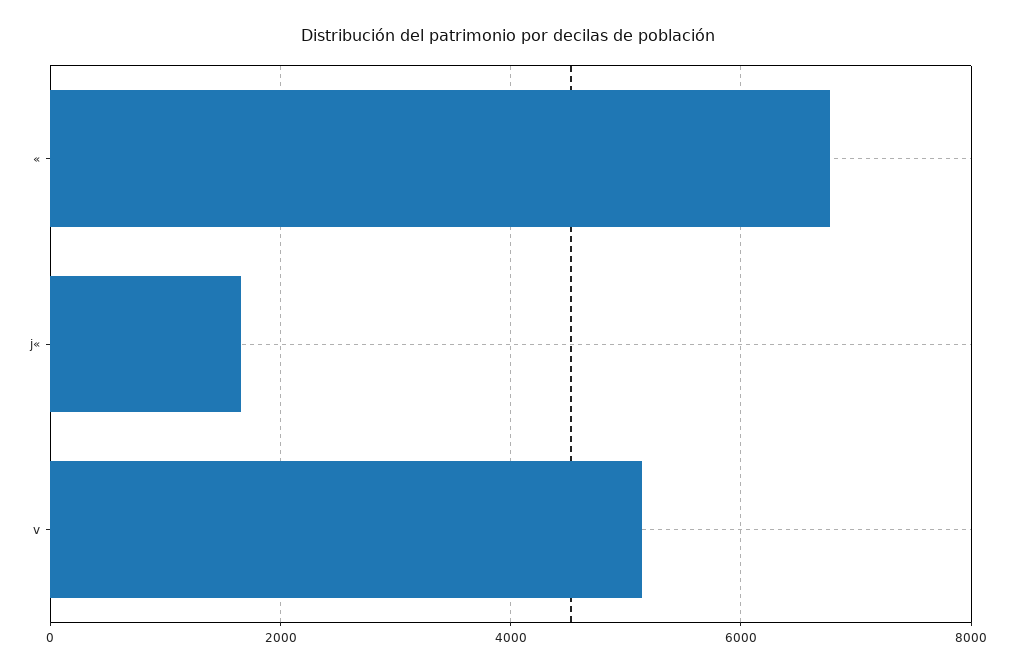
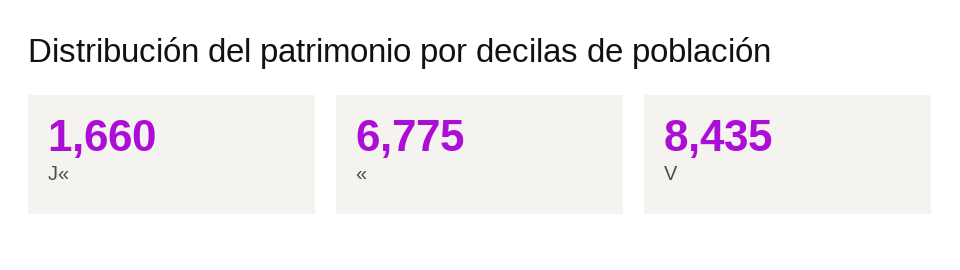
v: 5200 -> 8435

